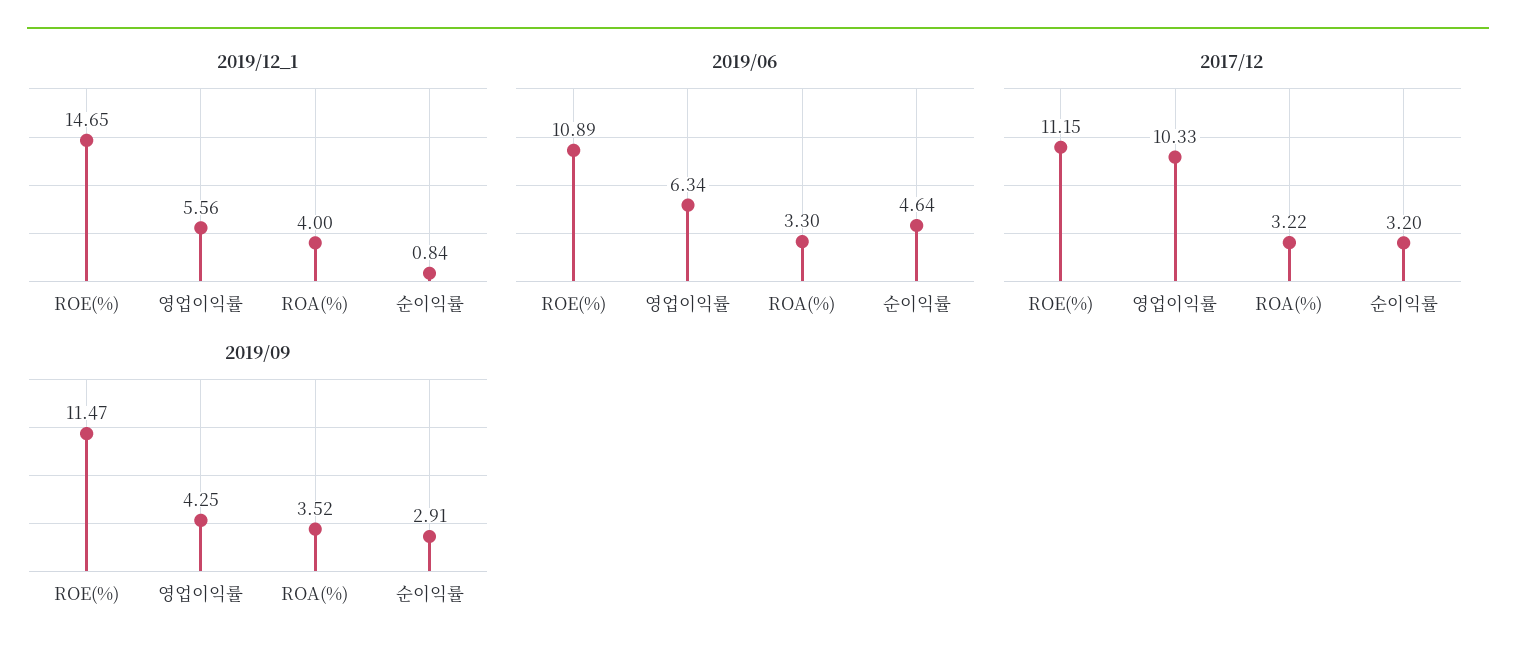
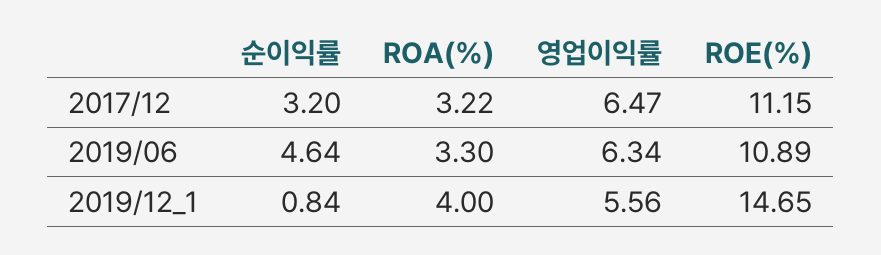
2017/12, 영업이익률: 10.33 -> 6.47
2019/09, ROE(%): 11.47 -> none
2019/09, 영업이익률: 4.25 -> none
2019/09, ROA(%): 3.52 -> none
2019/09, 순이익률: 2.91 -> none

